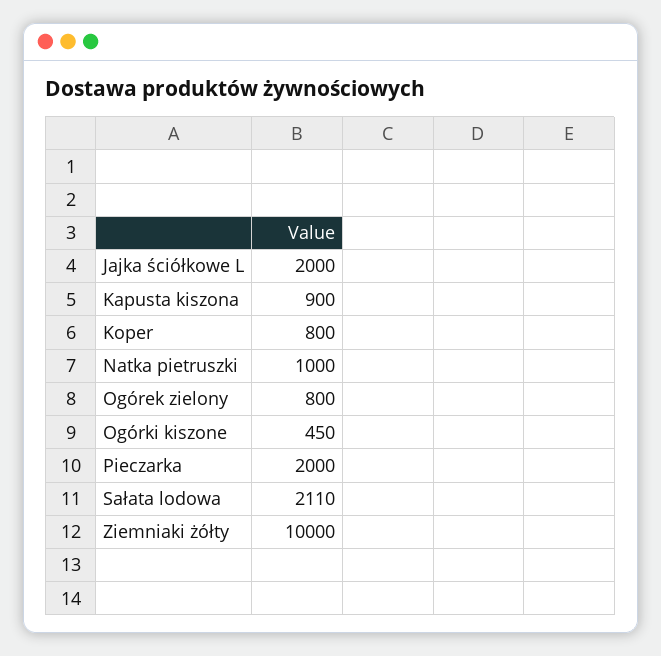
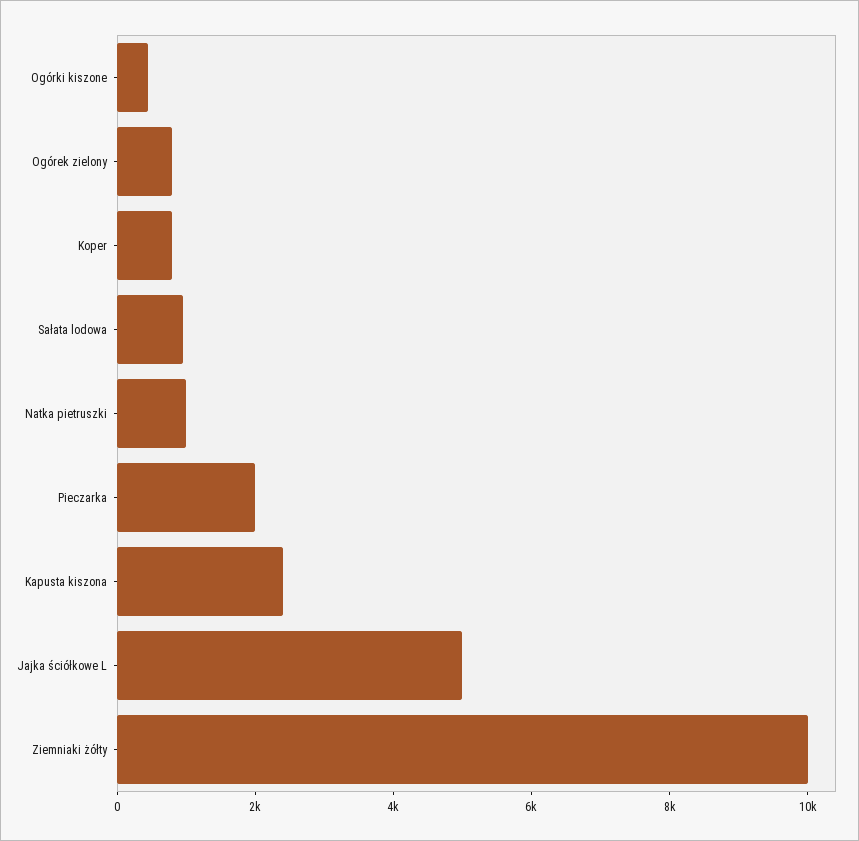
Jajka ściółkowe L: 2000 -> 5000
Kapusta kiszona: 900 -> 2500
Sałata lodowa: 2110 -> 1000

